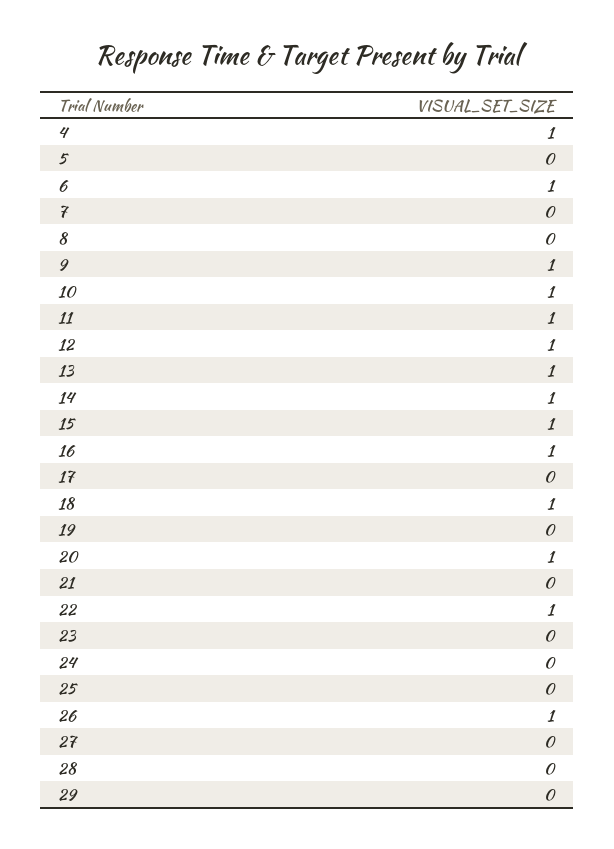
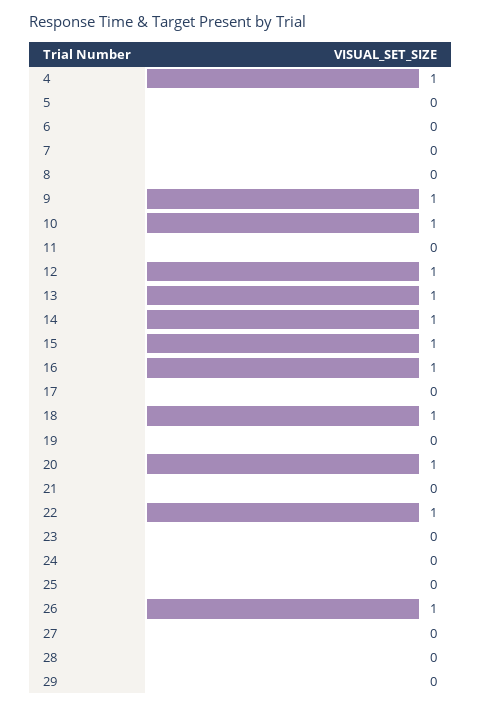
6: 1 -> 0
11: 1 -> 0

